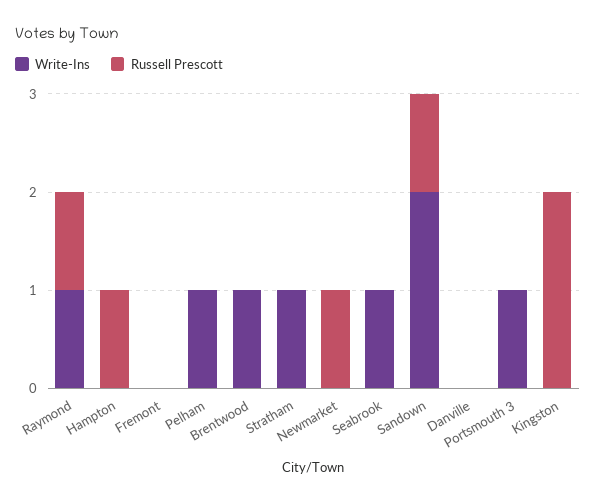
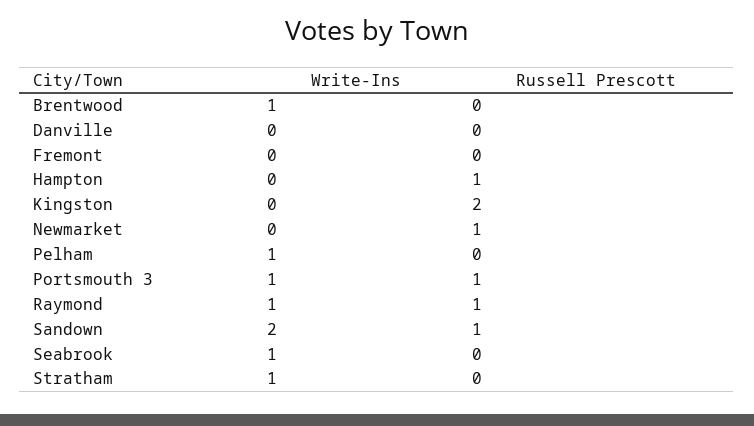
Russell Prescott, Portsmouth 3: 0 -> 1

